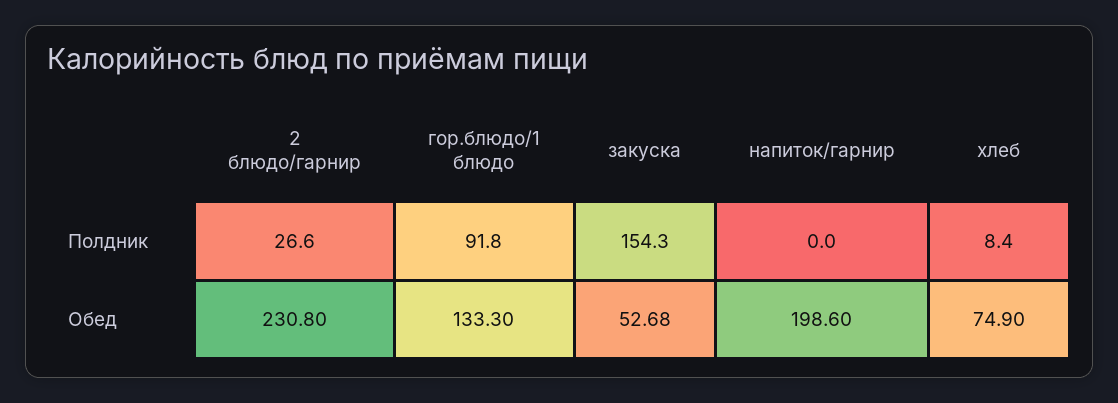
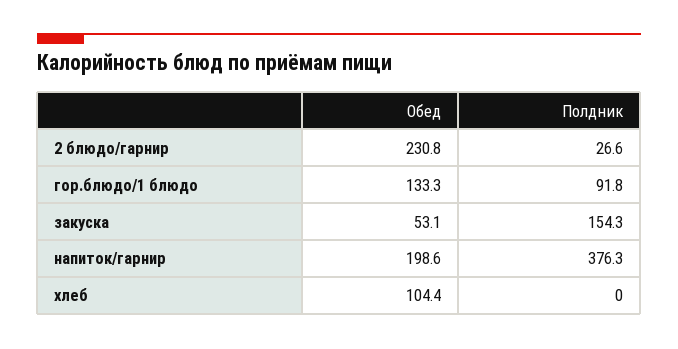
напиток/гарнир, Полдник: 0 -> 376.3
хлеб, Полдник: 8.4 -> 0
закуска, Обед: 52.68 -> 53.1
хлеб, Обед: 74.9 -> 104.4

